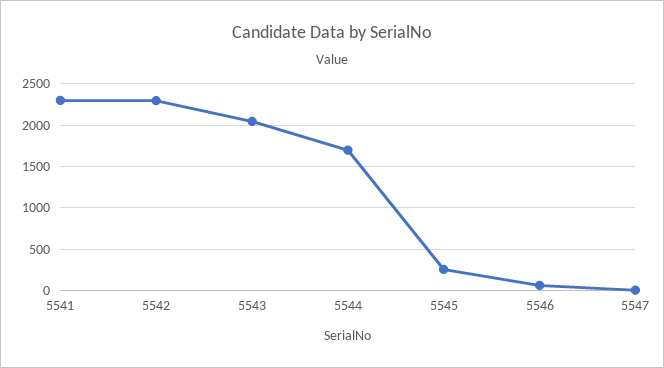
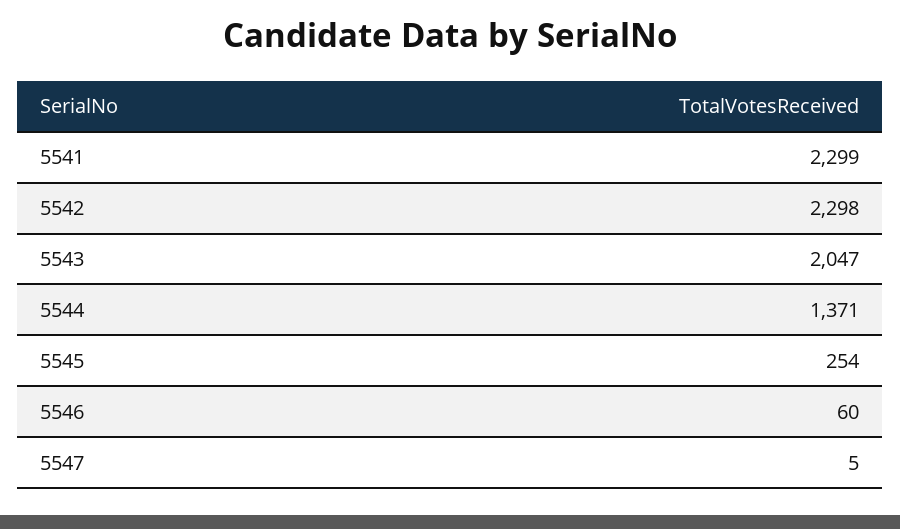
5544: 1700 -> 1371

